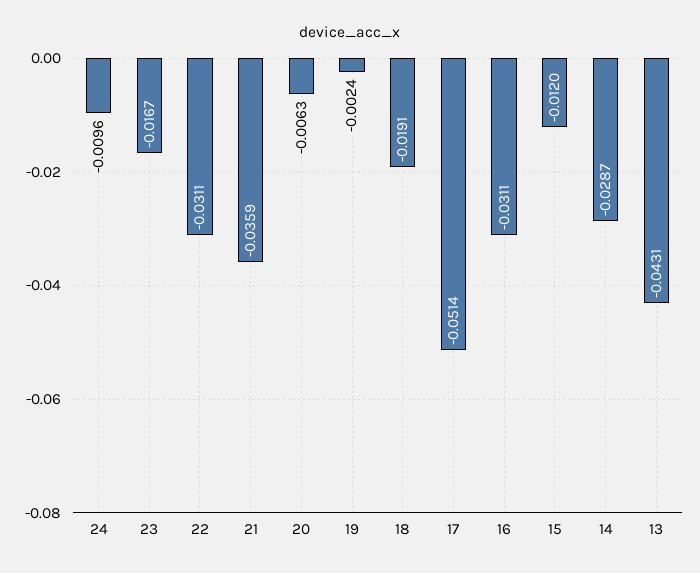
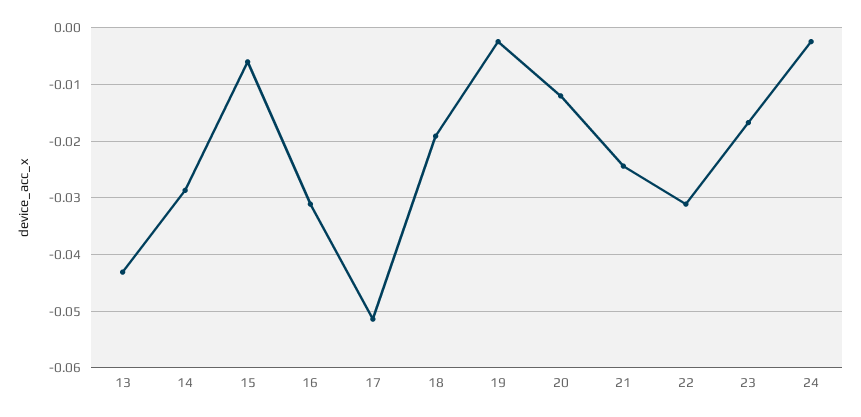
24: -0.0096 -> -0.002
21: -0.0359 -> -0.024
20: -0.0063 -> -0.012
15: -0.012 -> -0.006

